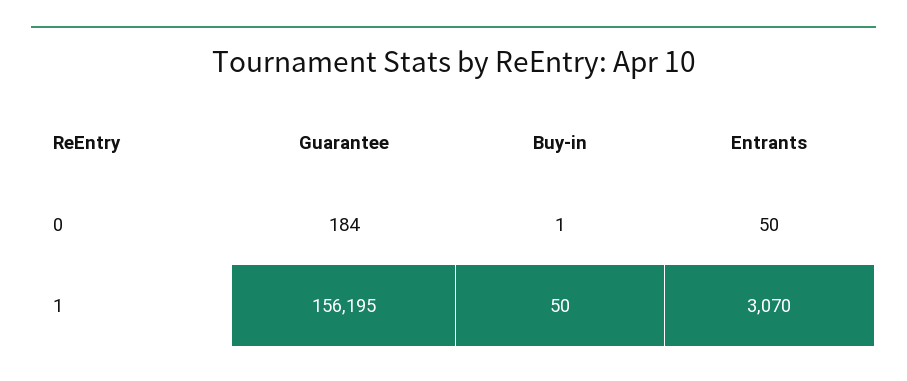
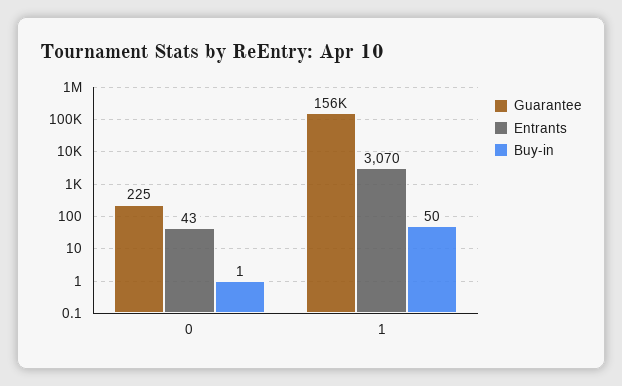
Guarantee, 0: 184 -> 225
Entrants, 0: 50 -> 43

